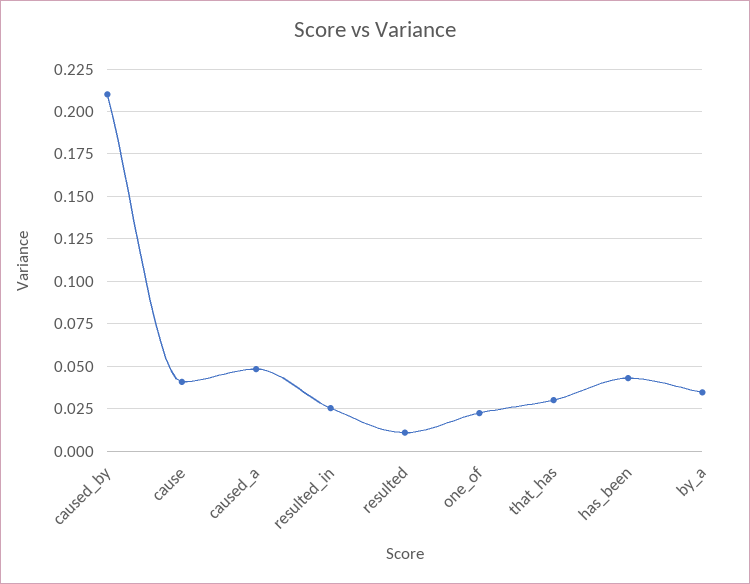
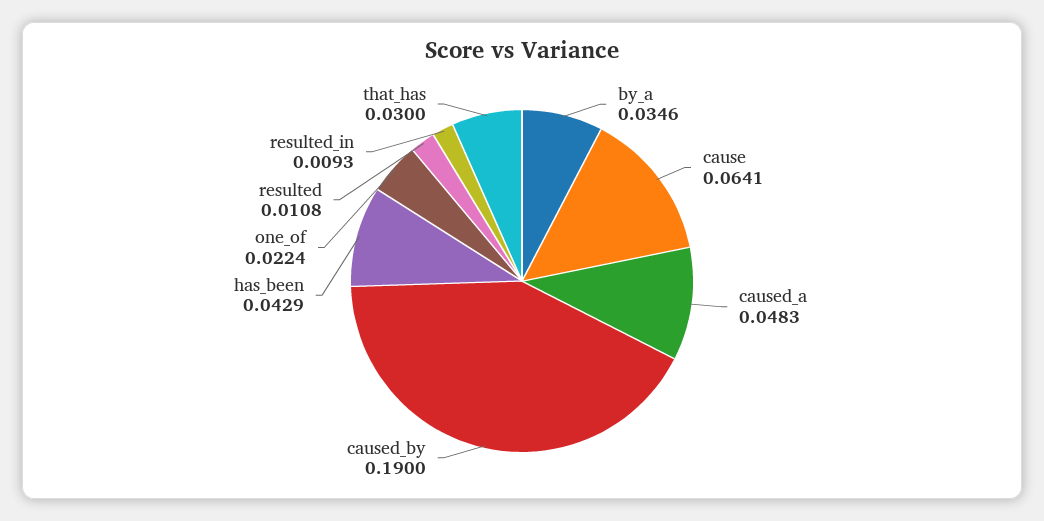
caused_by: 0.21 -> 0.19
cause: 0.04 -> 0.0641
resulted_in: 0.025 -> 0.0093

